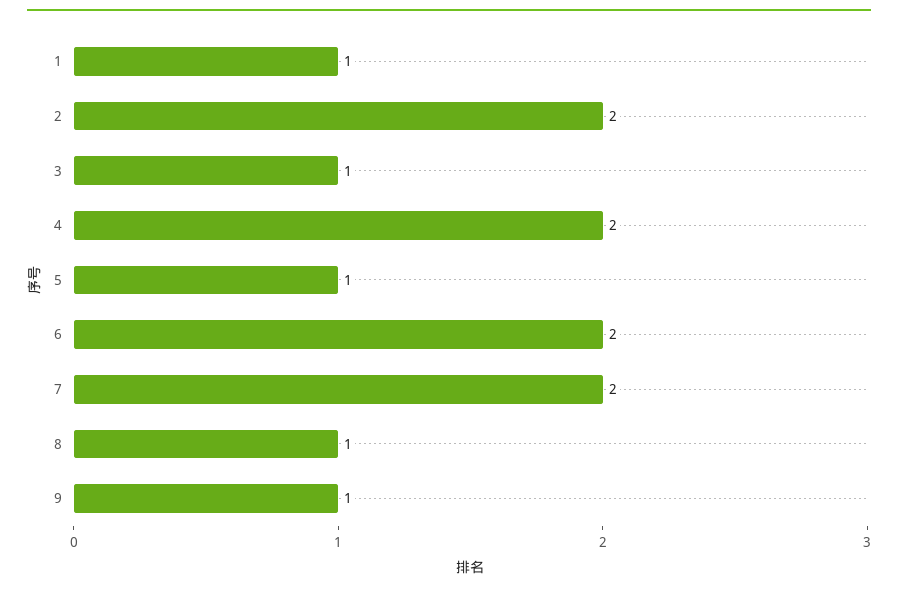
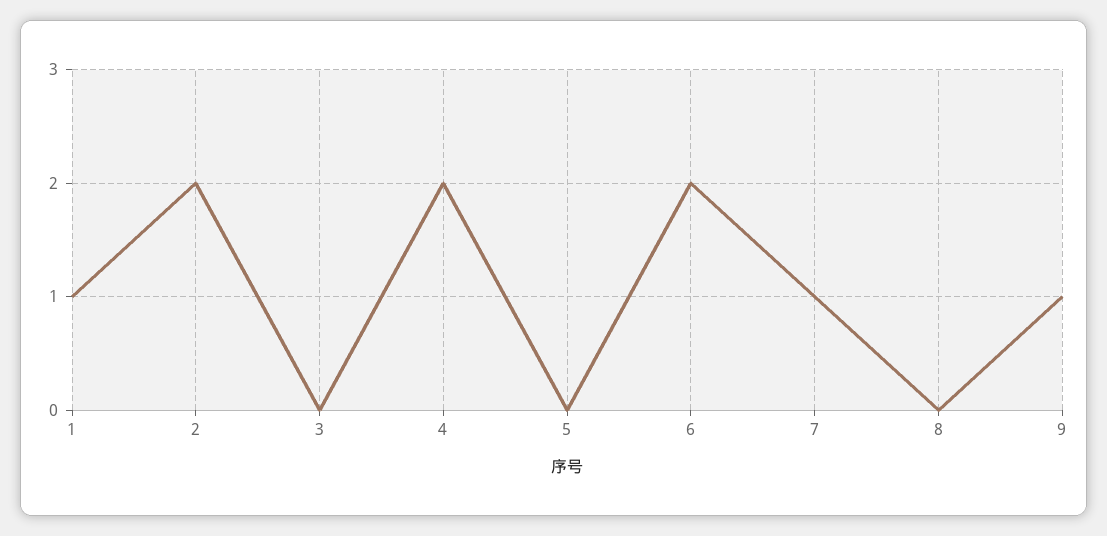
3: 1 -> 0
5: 1 -> 0
7: 2 -> 1
8: 1 -> 0

